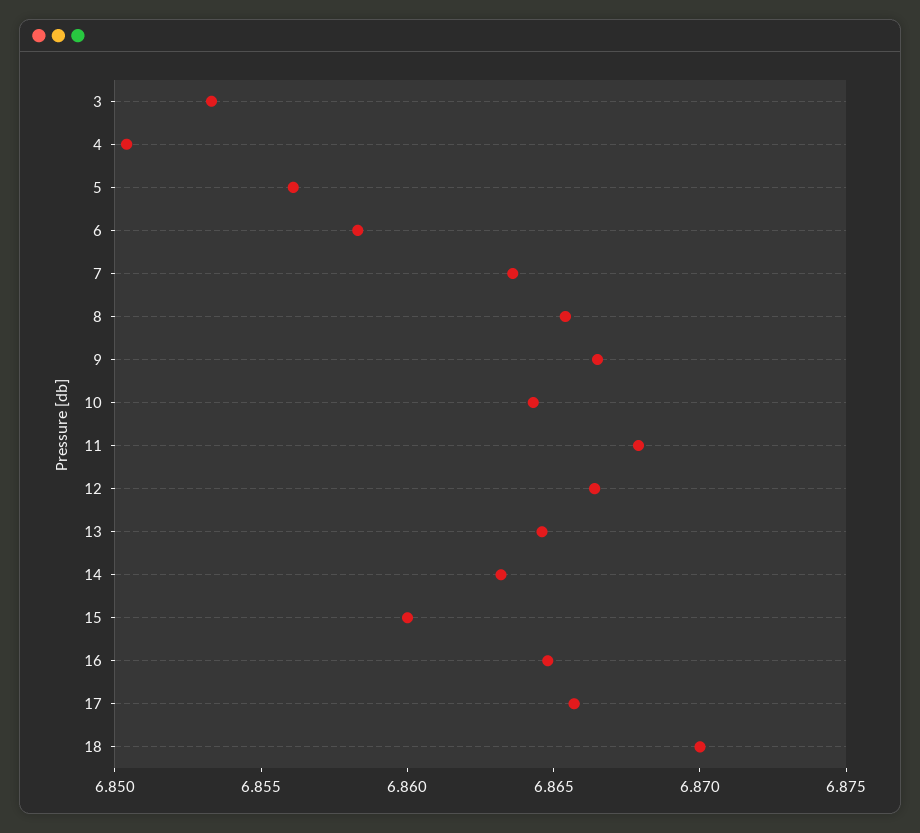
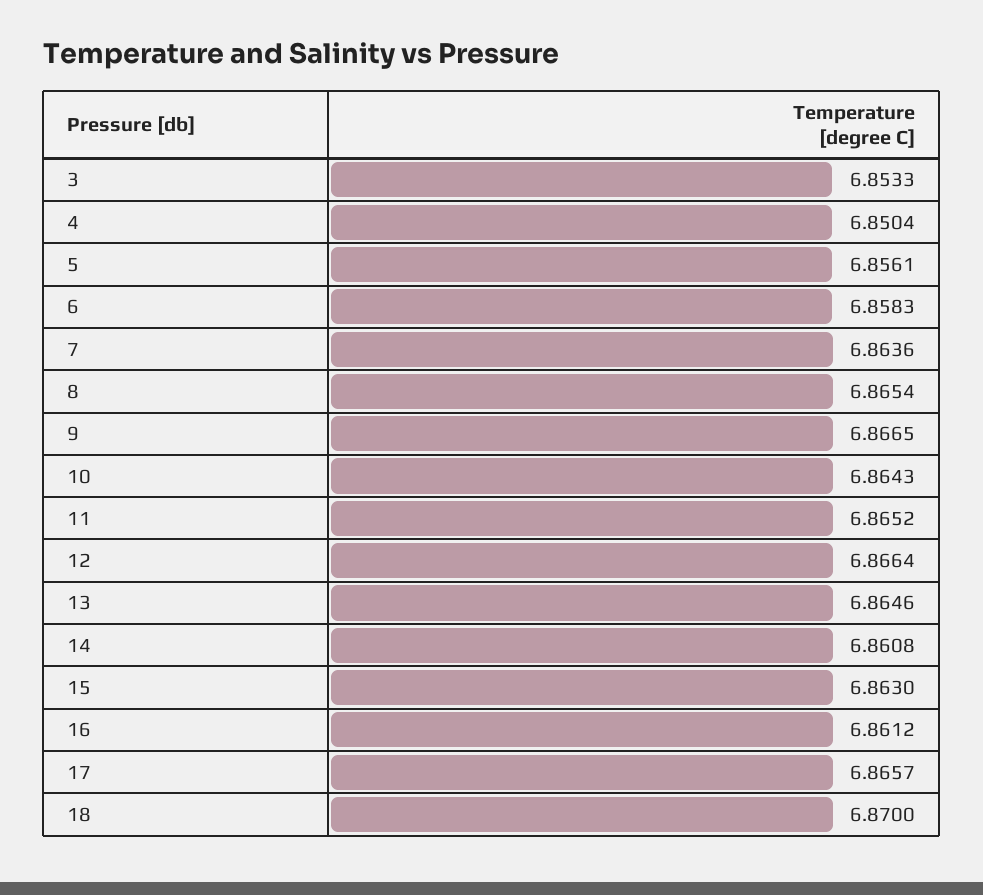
11: 6.868 -> 6.8652
14: 6.863 -> 6.8608
15: 6.86 -> 6.863
16: 6.865 -> 6.8612

